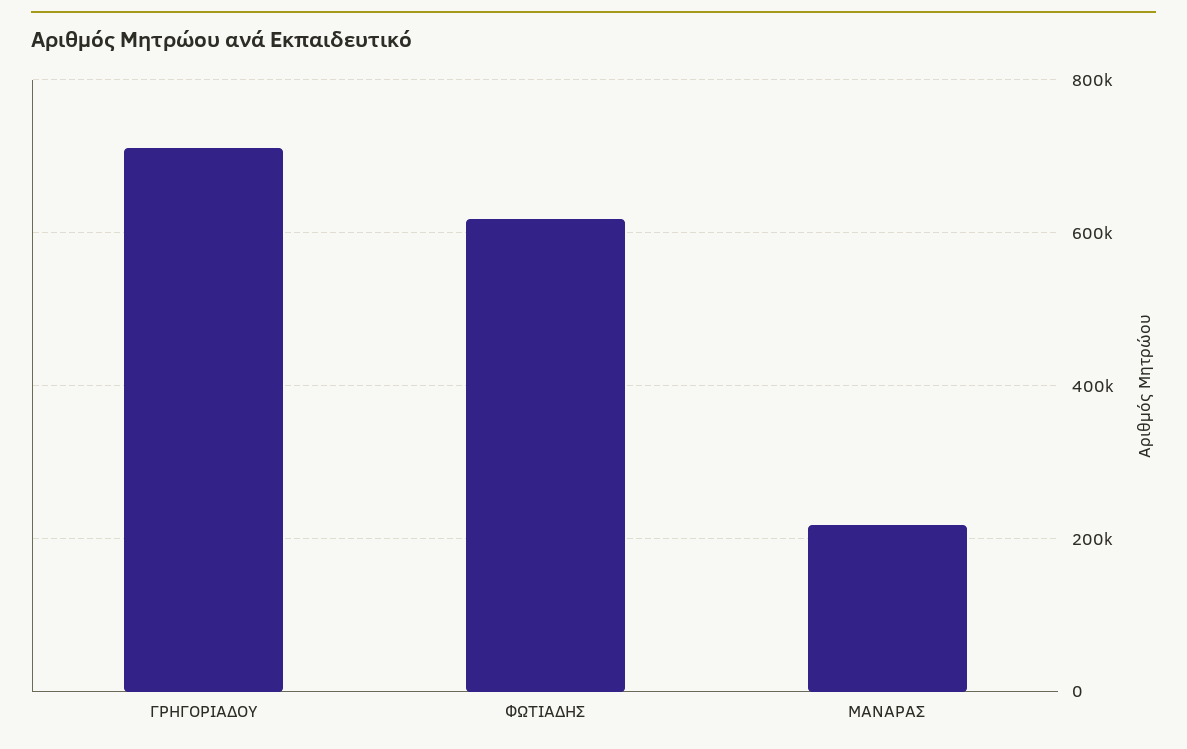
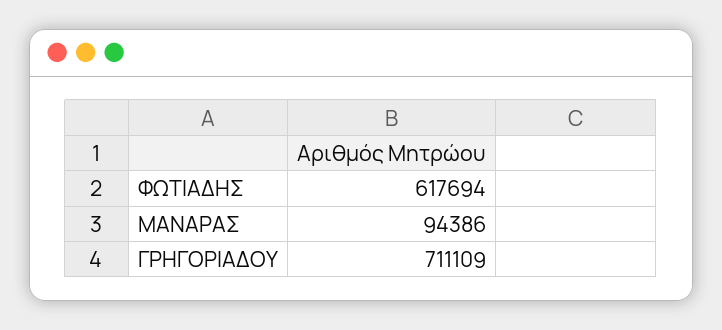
ΜΑΝΑΡΑΣ: 220000 -> 94386

